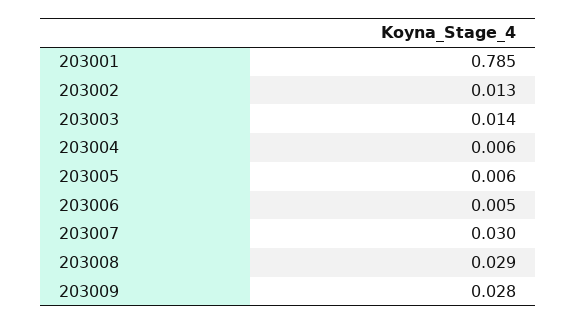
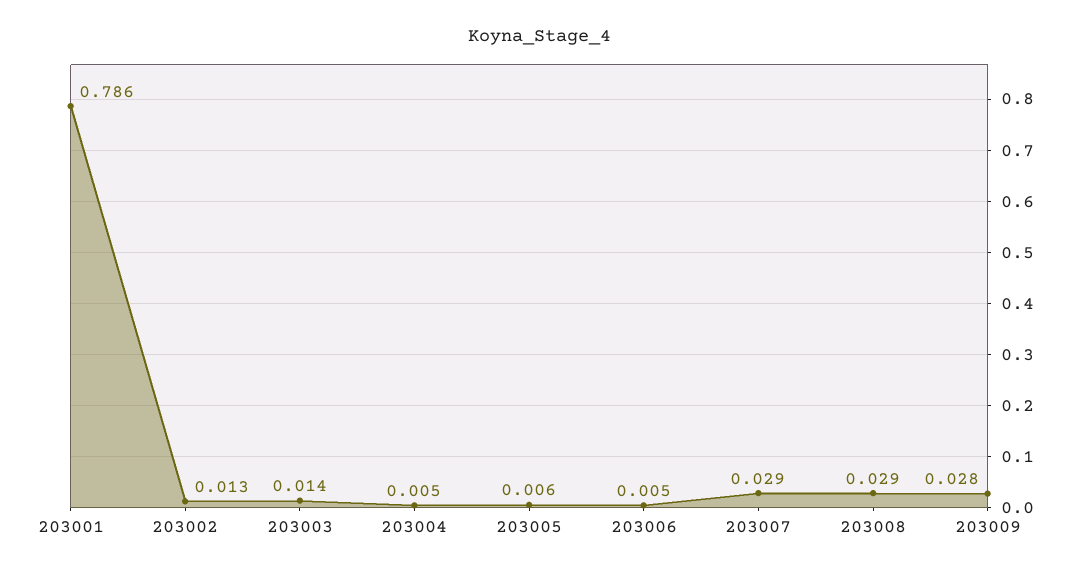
203001: 0.785 -> 0.786
203004: 0.006 -> 0.005
203007: 0.03 -> 0.029

